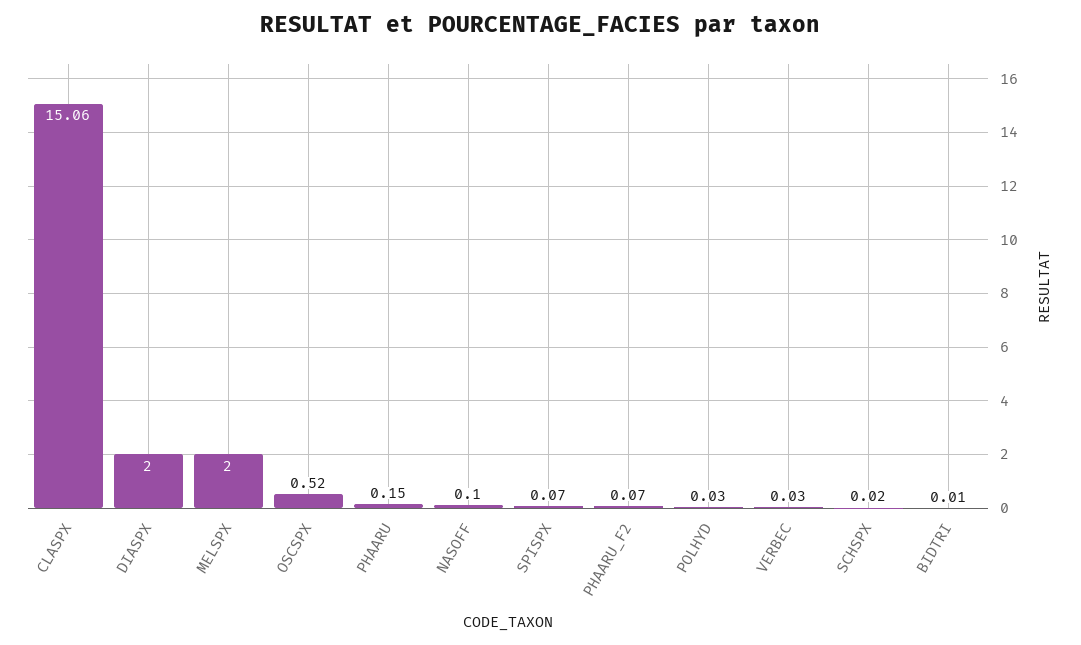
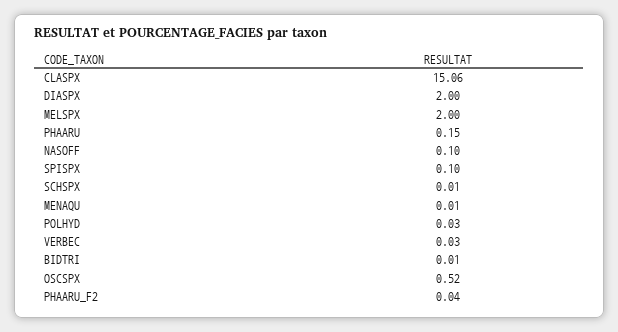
SPISPX: 0.07 -> 0.1
PHAARU_F2: 0.07 -> 0.04
SCHSPX: 0.02 -> 0.01
MENAQU: none -> 0.01

